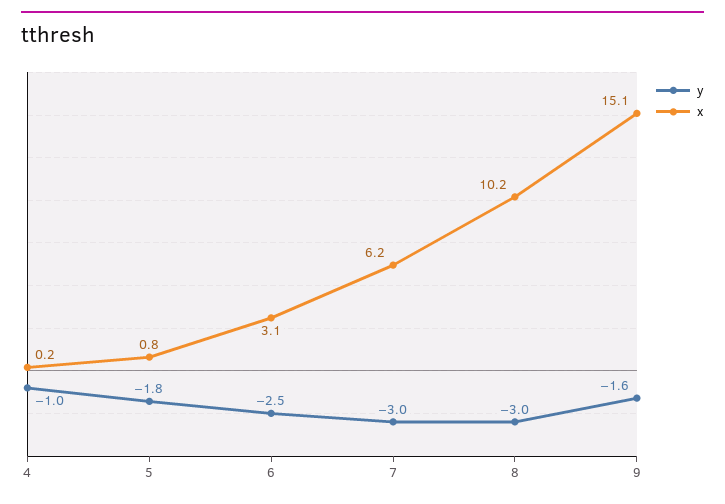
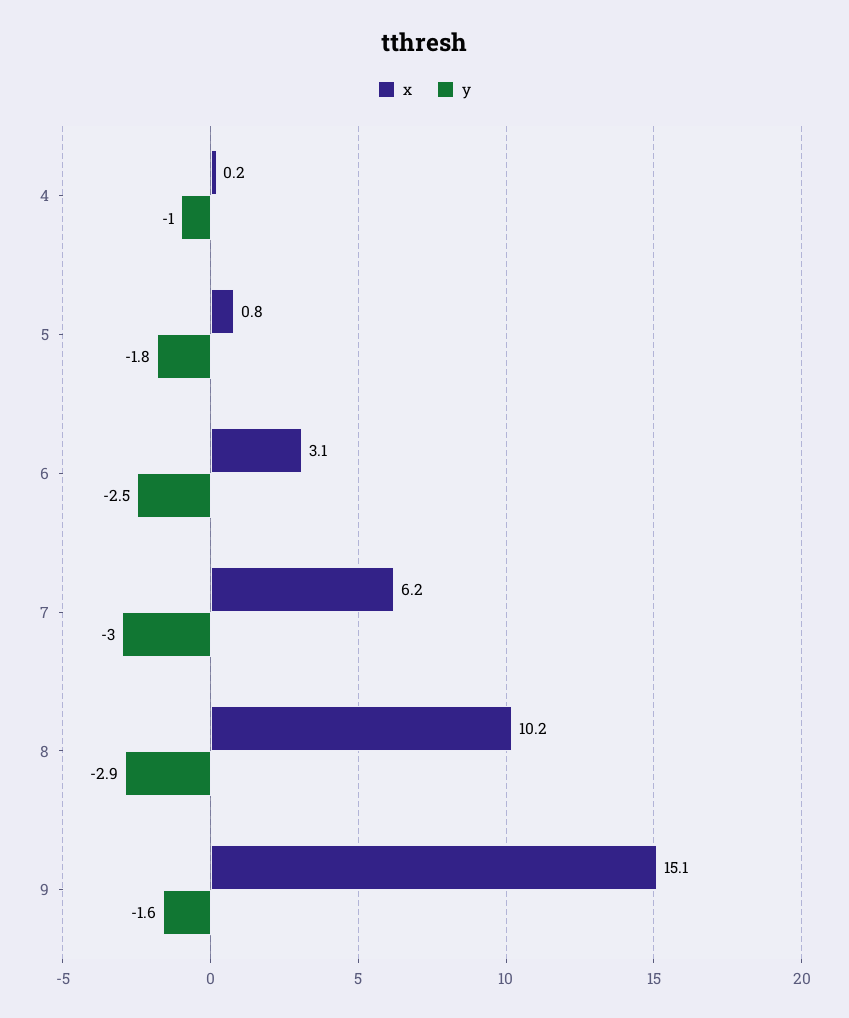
y, 8: -3 -> -2.9

